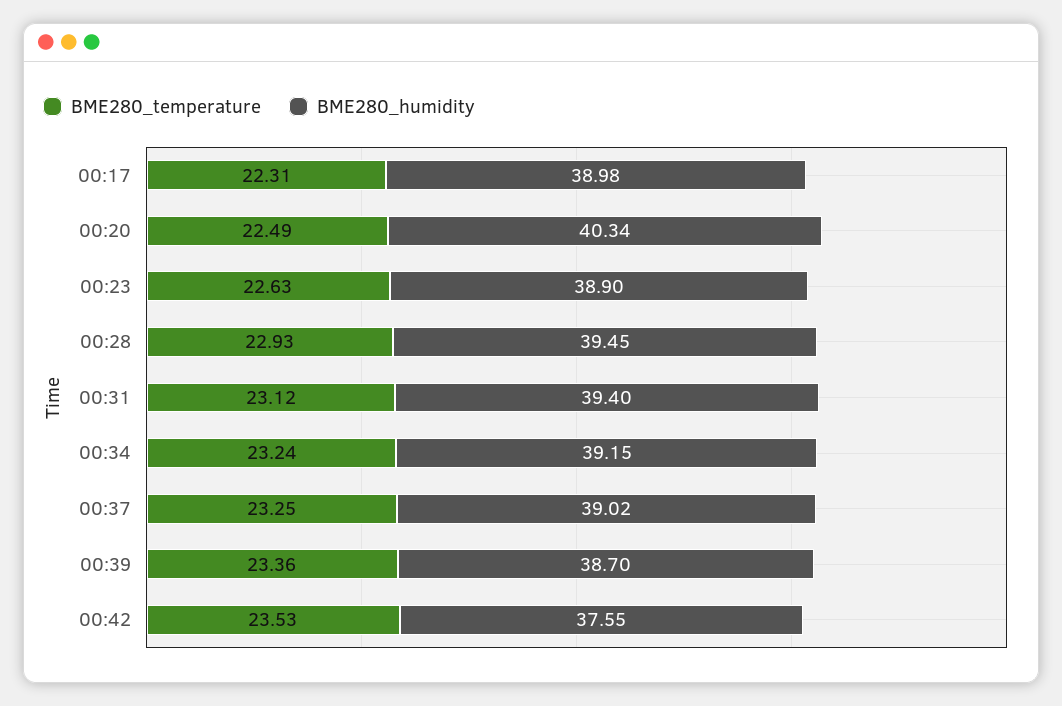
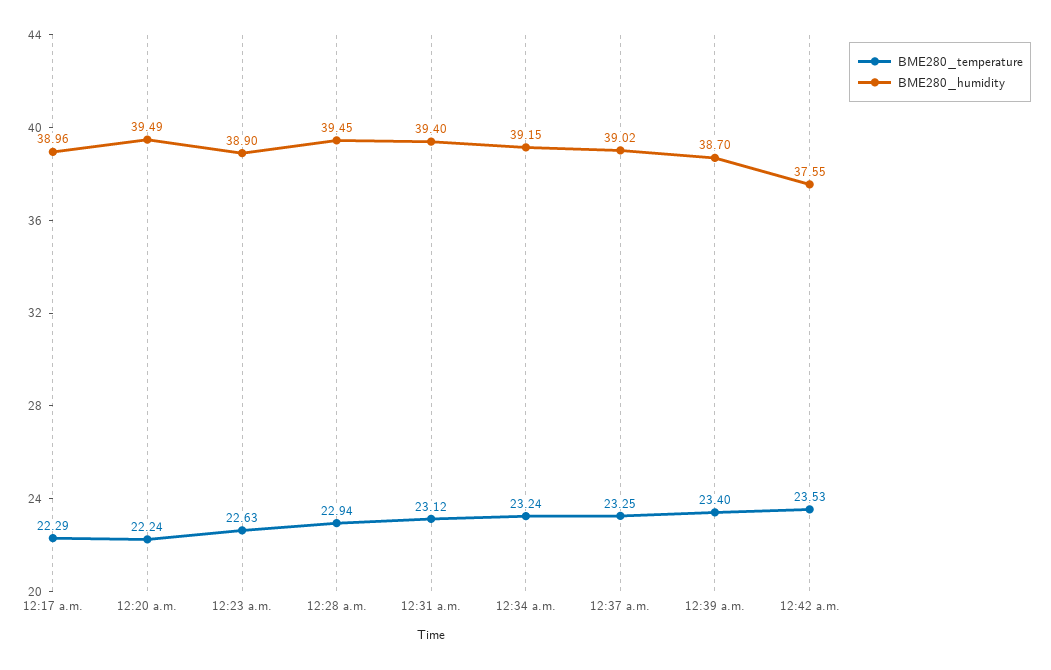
BME280_temperature, 00:17: 22.31 -> 22.29
BME280_humidity, 00:17: 38.98 -> 38.96
BME280_temperature, 00:20: 22.49 -> 22.24
BME280_humidity, 00:20: 40.34 -> 39.49
BME280_temperature, 00:28: 22.93 -> 22.94
BME280_temperature, 00:39: 23.36 -> 23.4

